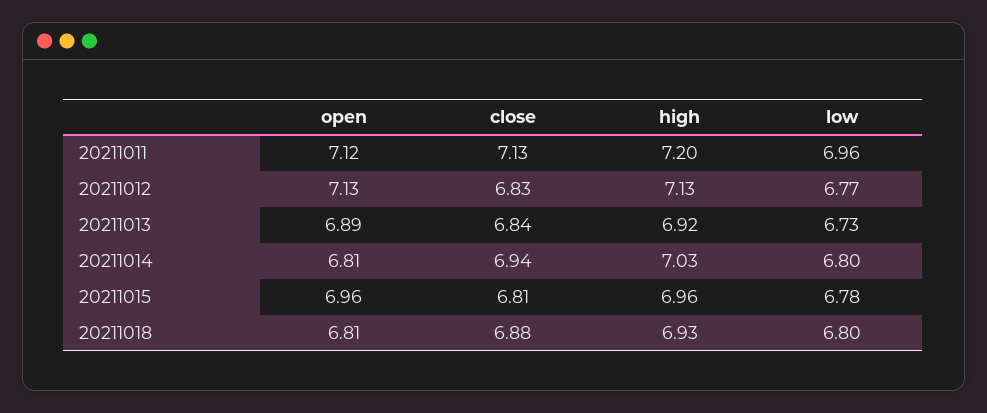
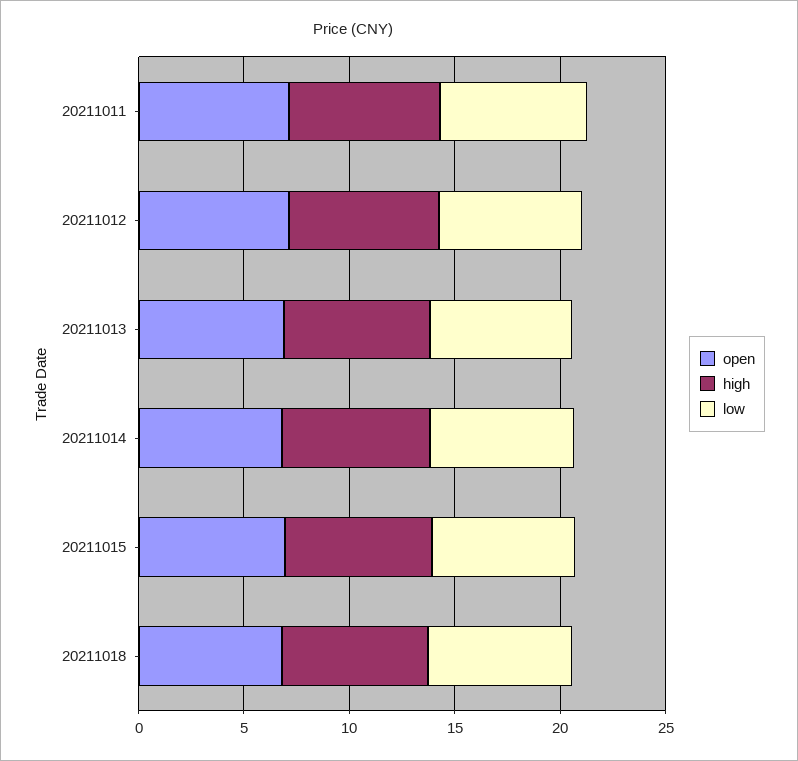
close, 20211011: 7.13 -> none
close, 20211012: 6.83 -> none
close, 20211013: 6.84 -> none
close, 20211014: 6.94 -> none
close, 20211015: 6.81 -> none
close, 20211018: 6.88 -> none

